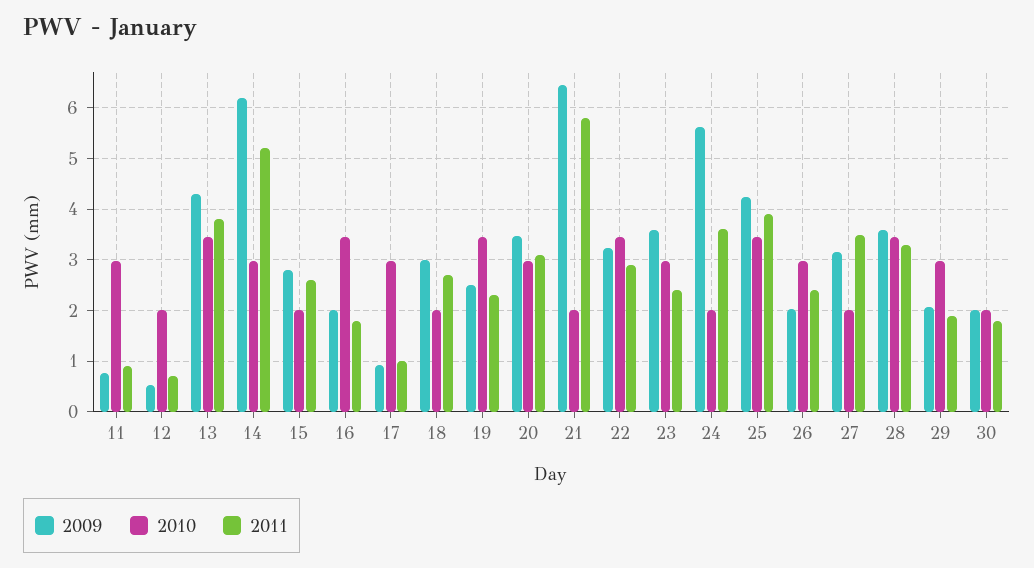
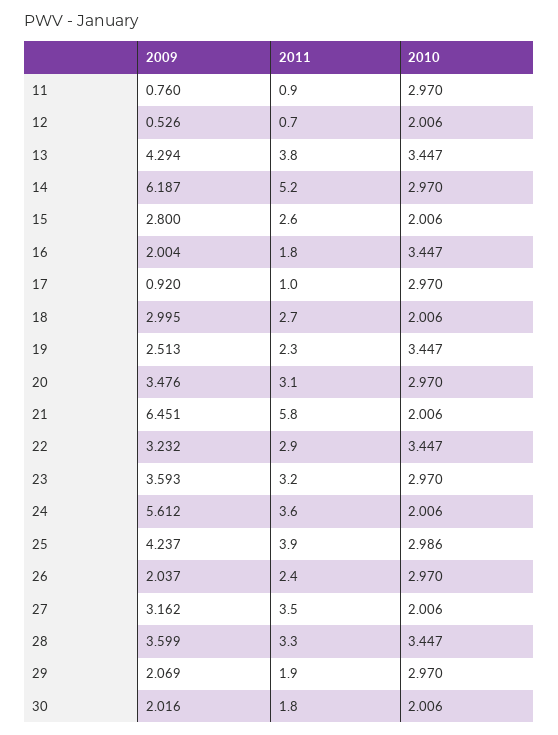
2011, 23: 2.4 -> 3.2
2010, 25: 3.4 -> 2.986

